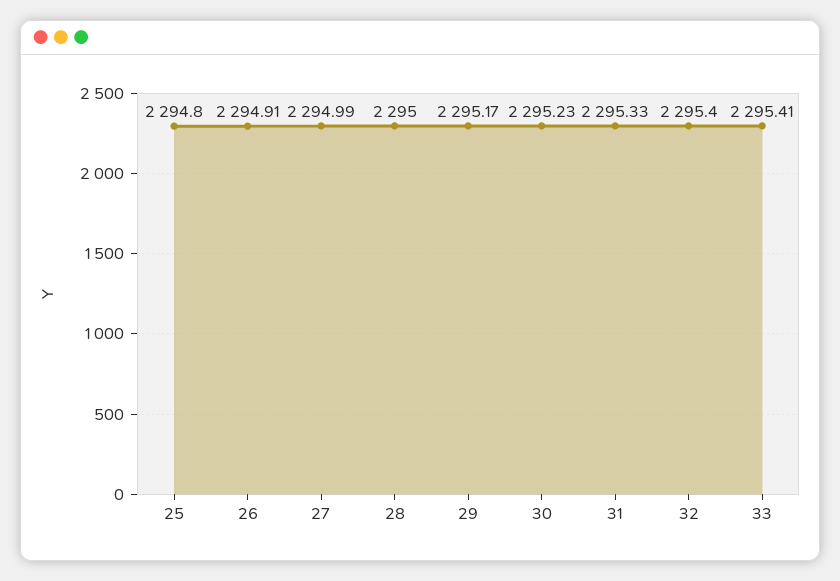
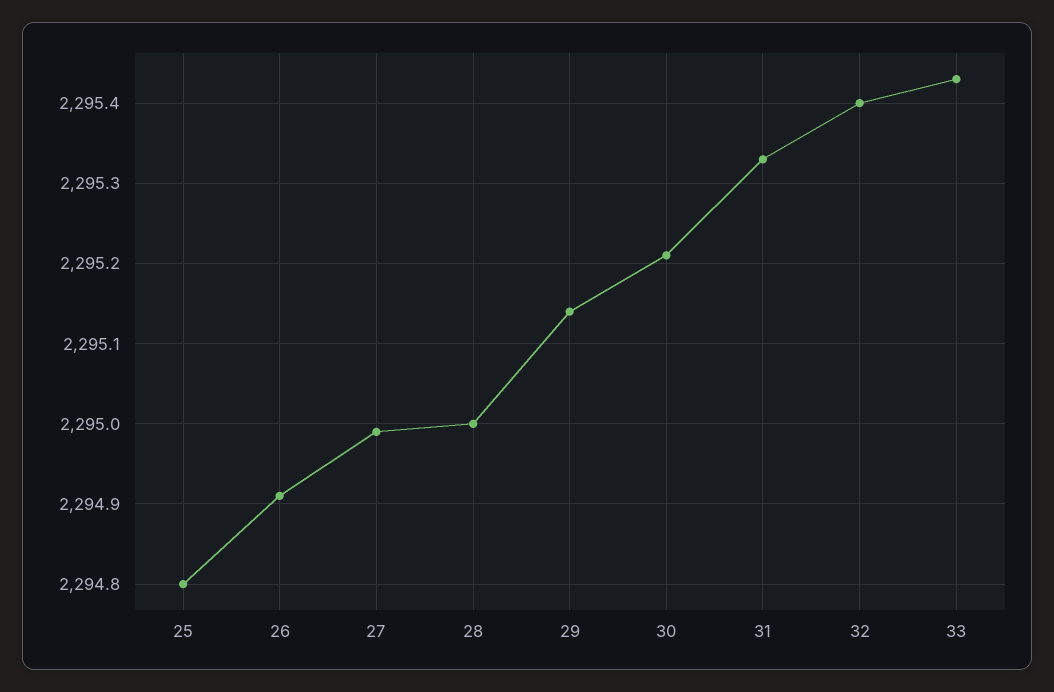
29: 2295.17 -> 2295.14
30: 2295.23 -> 2295.21
33: 2295.41 -> 2295.43

